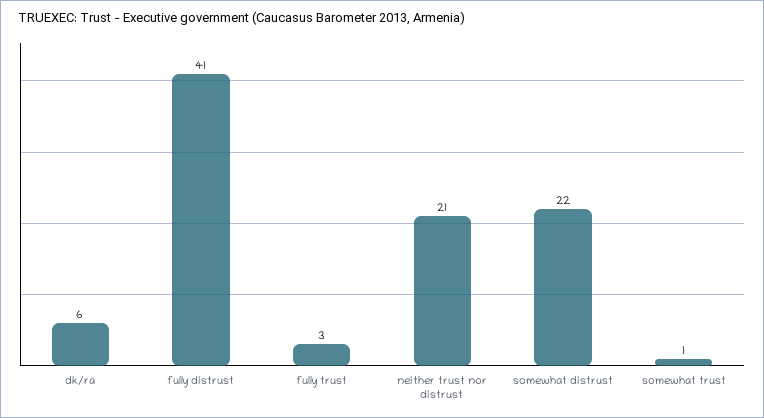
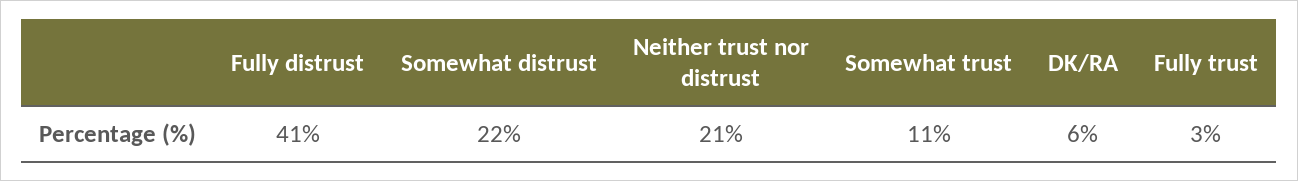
somewhat trust: 1 -> 11

